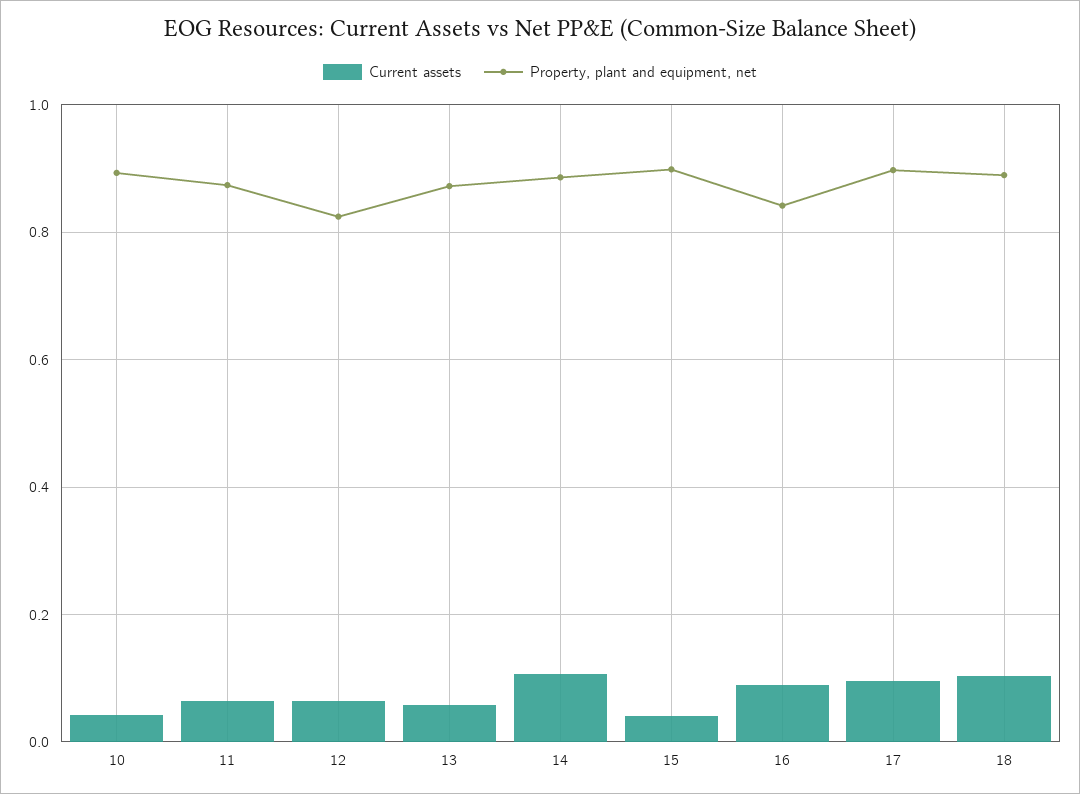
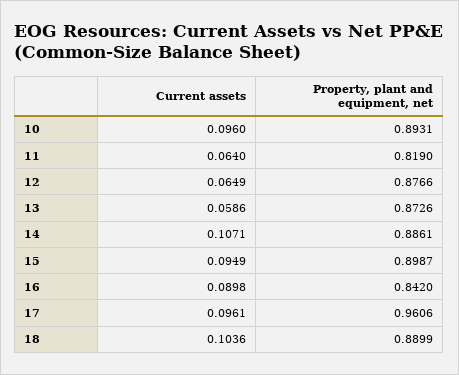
Current assets, 10: 0.04 -> 0.096
Property, plant and equipment, net, 11: 0.88 -> 0.819
Property, plant and equipment, net, 12: 0.82 -> 0.8766
Current assets, 15: 0.04 -> 0.0949
Property, plant and equipment, net, 17: 0.9 -> 0.9606

